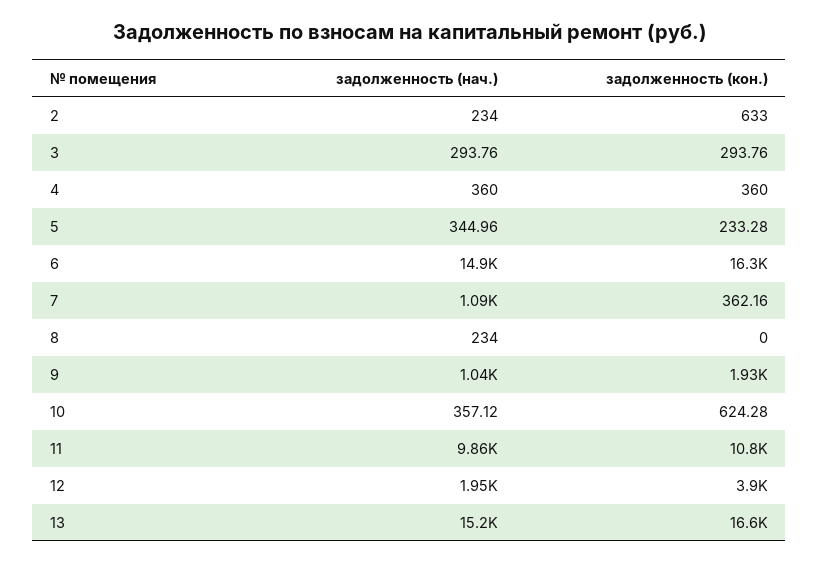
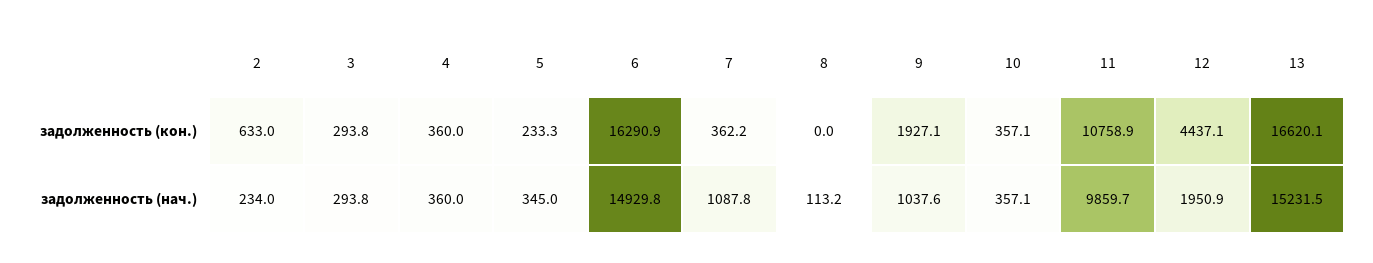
задолженность (нач.), 8: 234 -> 113.2
задолженность (кон.), 10: 624.28 -> 357.1
задолженность (кон.), 12: 3900 -> 4437.1

